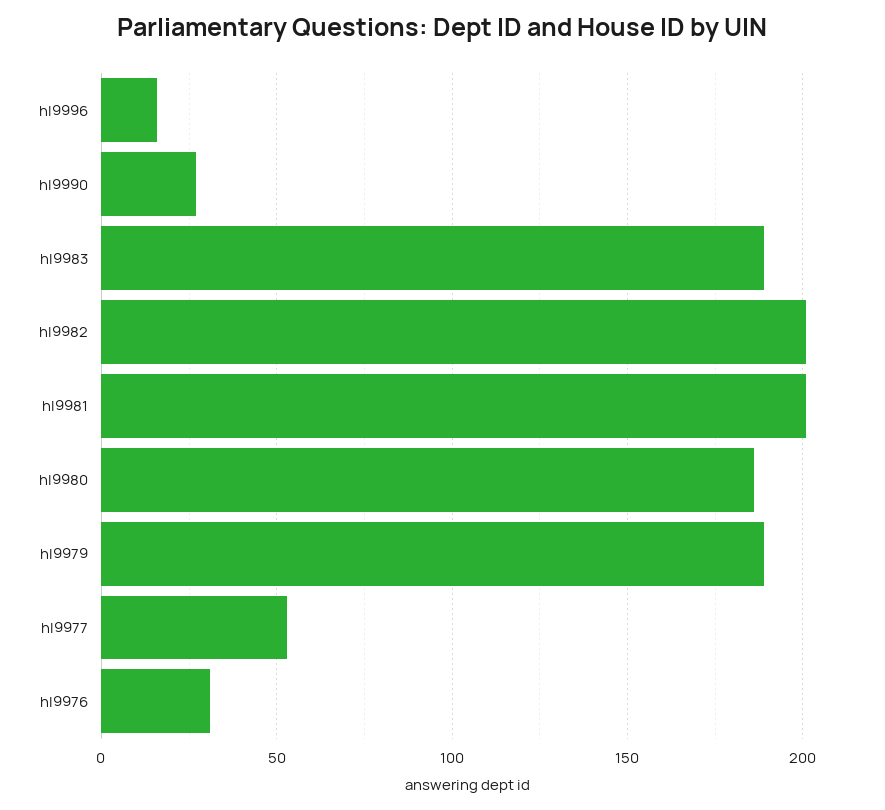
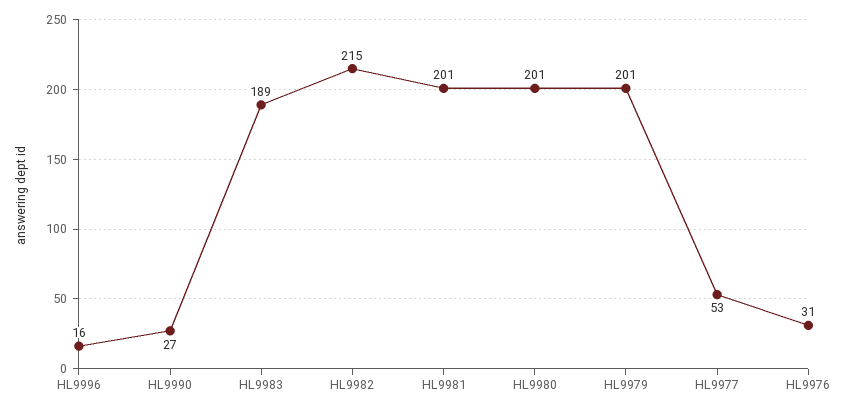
hl9982: 200 -> 215
hl9980: 185 -> 201
hl9979: 190 -> 201

